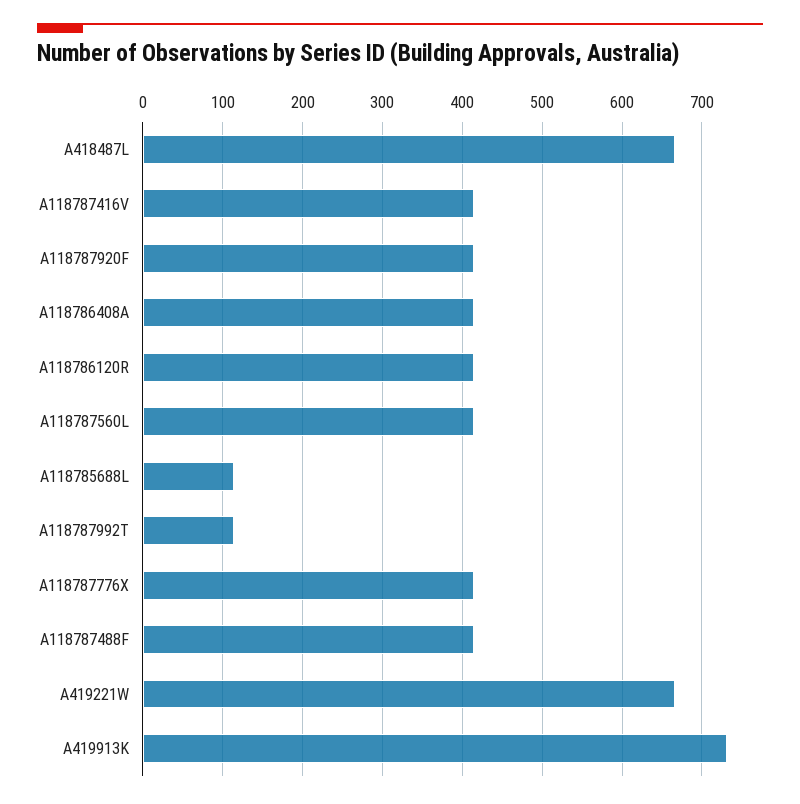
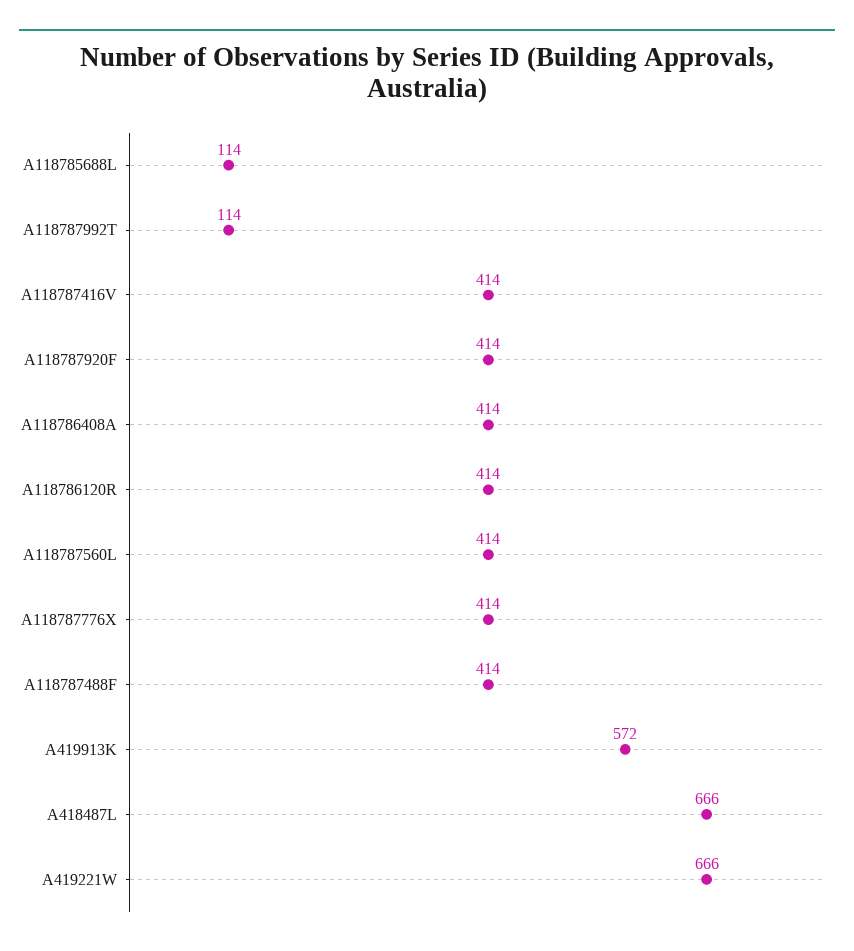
A419913K: 730 -> 572

